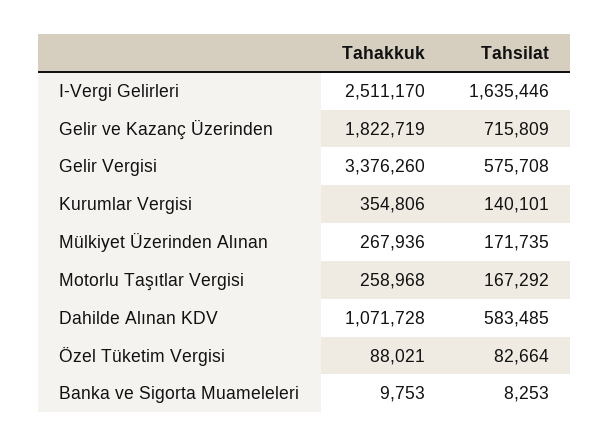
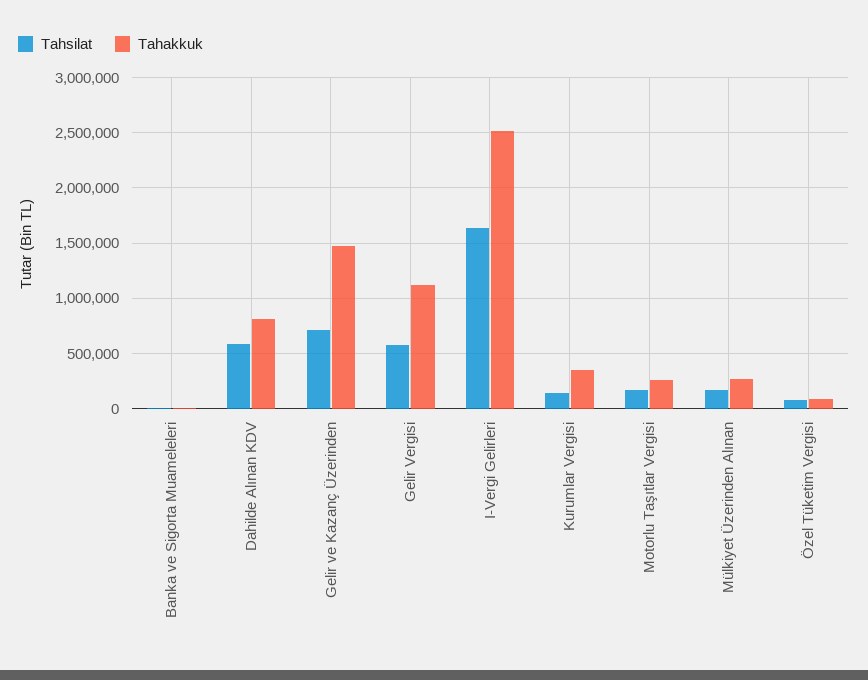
Tahakkuk, Gelir ve Kazanç Üzerinden: 1822719 -> 1500000
Tahakkuk, Gelir Vergisi: 3376260 -> 1100000
Tahakkuk, Dahilde Alınan KDV: 1071728 -> 800000

